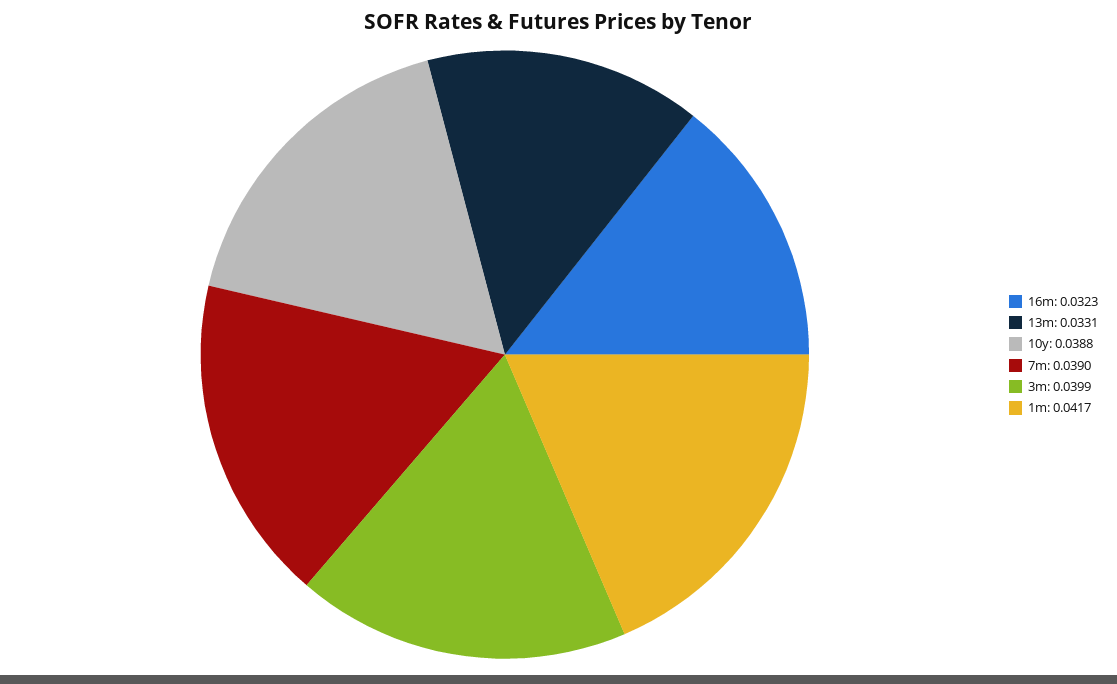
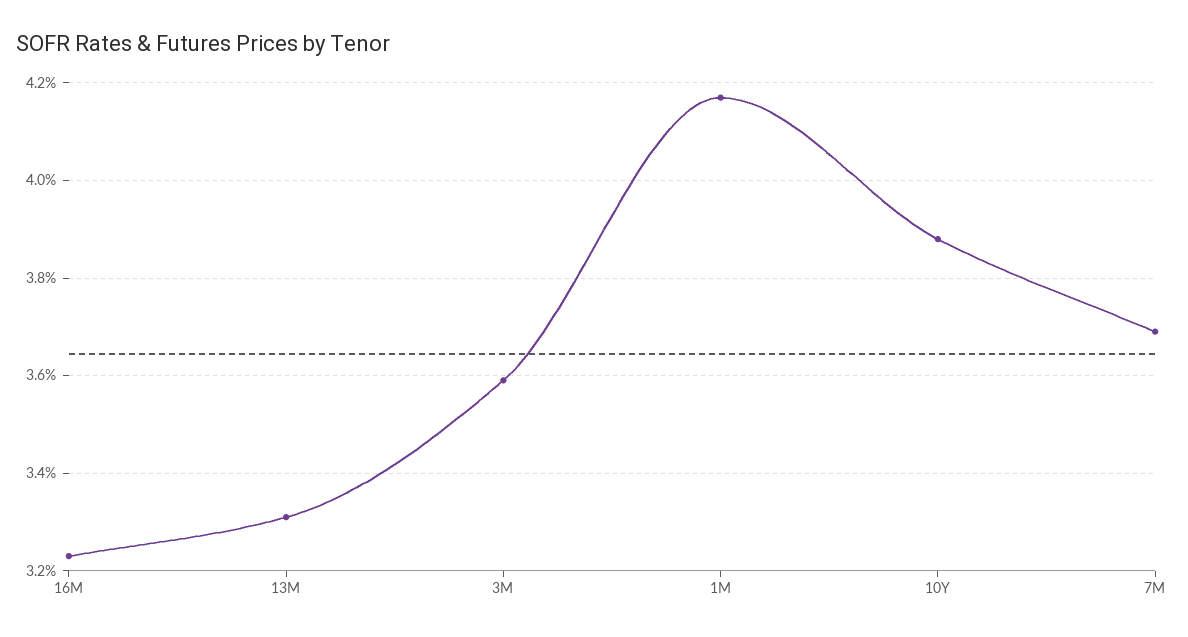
7m: 0.039 -> 0.037
3m: 0.0399 -> 0.036

